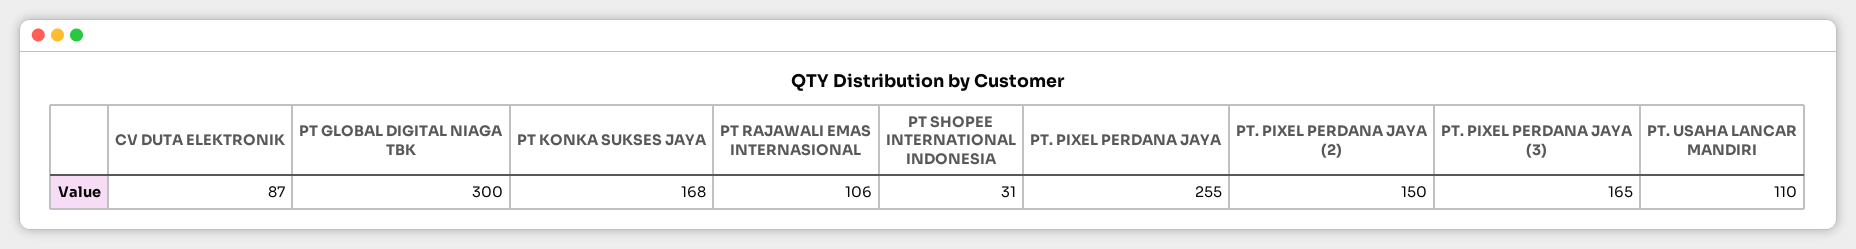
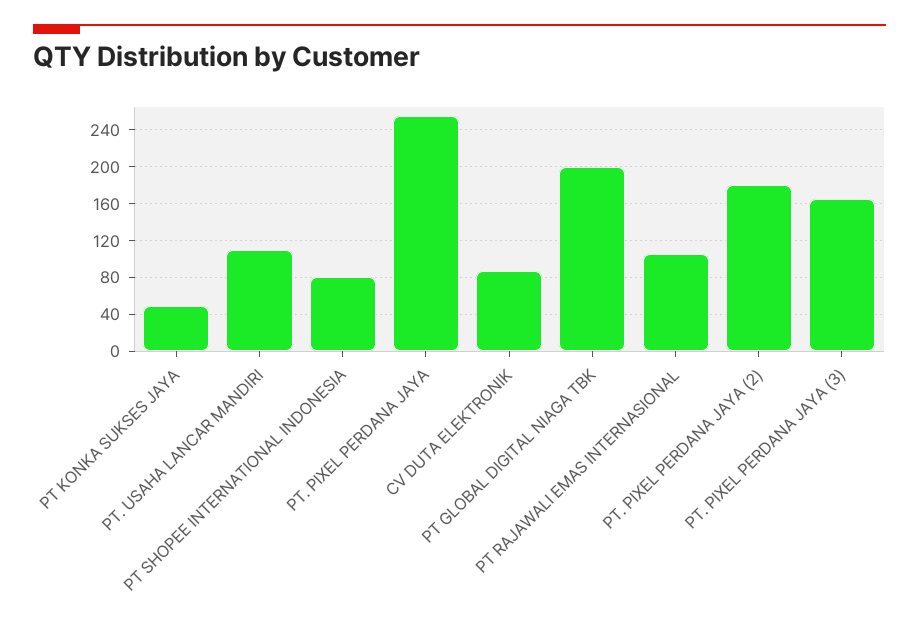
PT GLOBAL DIGITAL NIAGA TBK: 300 -> 200
PT KONKA SUKSES JAYA: 168 -> 50
PT SHOPEE INTERNATIONAL INDONESIA: 31 -> 80
PT. PIXEL PERDANA JAYA (2): 150 -> 180

